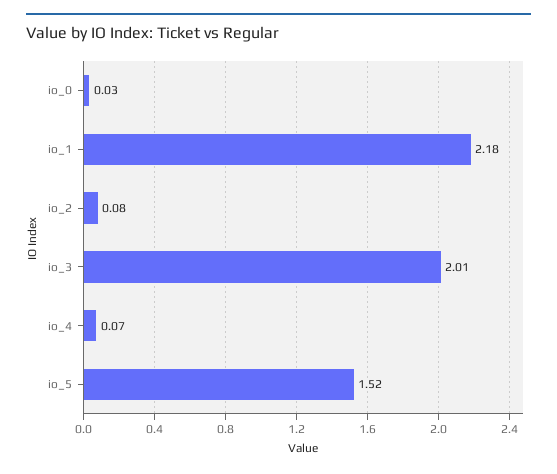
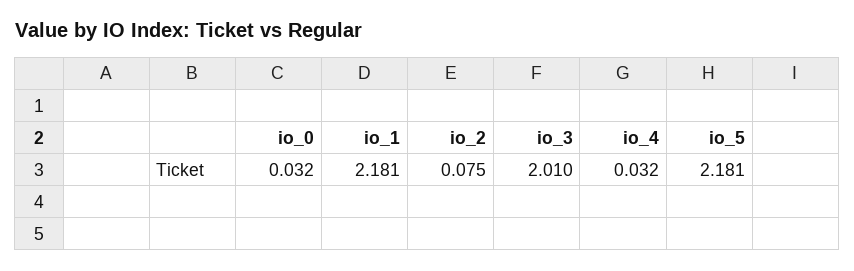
io_4: 0.07 -> 0.032
io_5: 1.52 -> 2.181

